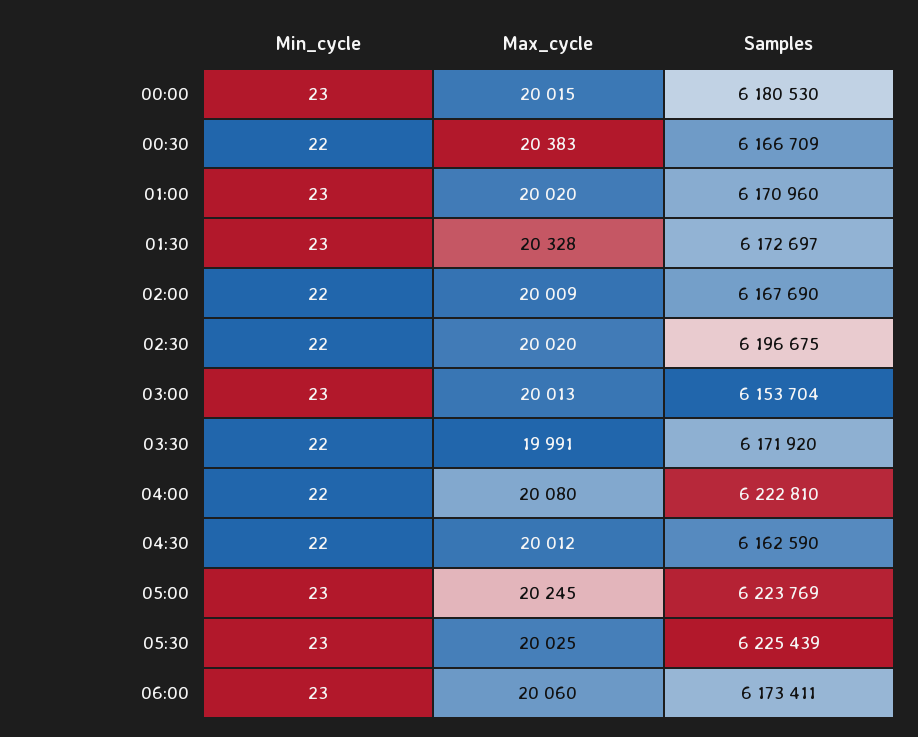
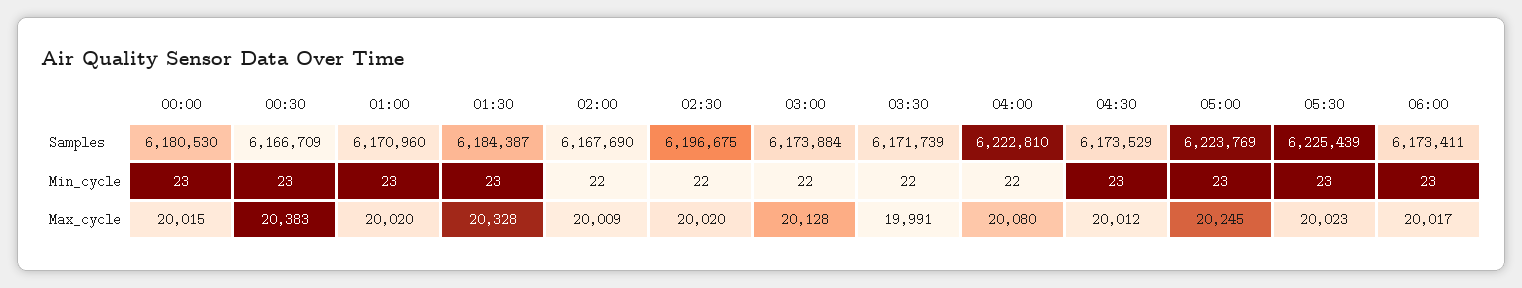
Min_cycle, 00:30: 22 -> 23
Samples, 01:30: 6172697 -> 6184387
Min_cycle, 03:00: 23 -> 22
Max_cycle, 03:00: 20013 -> 20128
Samples, 03:00: 6153704 -> 6173884
Samples, 03:30: 6171920 -> 6171739
Min_cycle, 04:30: 22 -> 23
Samples, 04:30: 6162590 -> 6173529
Max_cycle, 05:30: 20025 -> 20023
Max_cycle, 06:00: 20060 -> 20017

